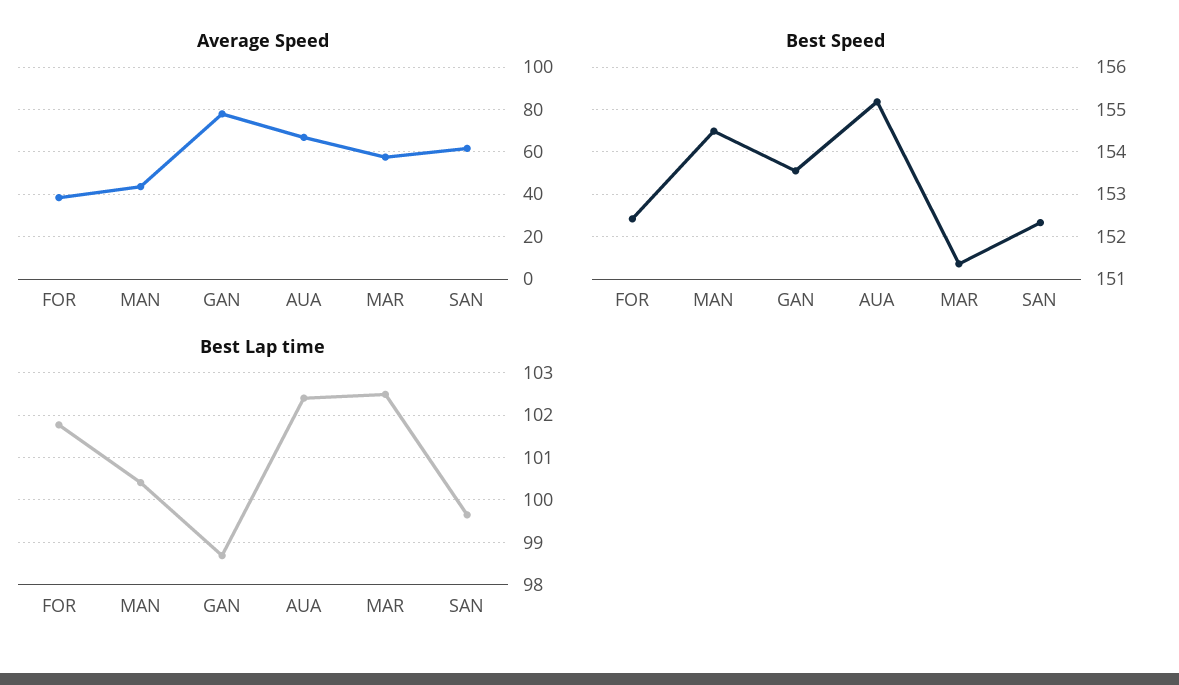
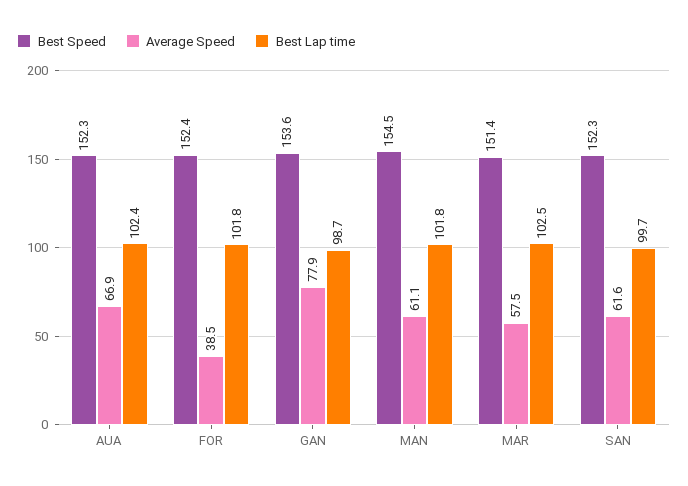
Average Speed, MAN: 45 -> 61.1
Best Speed, AUA: 155.2 -> 152.3
Best Lap time, MAN: 100.4 -> 101.8

